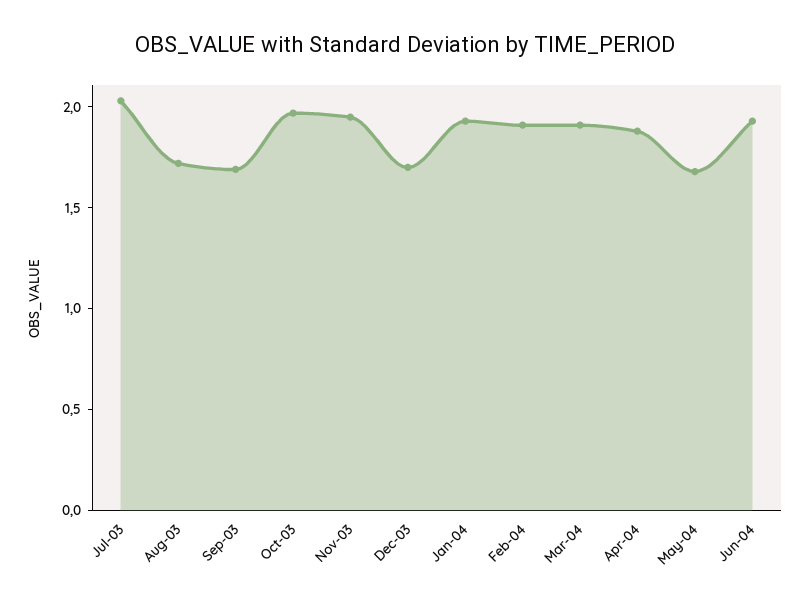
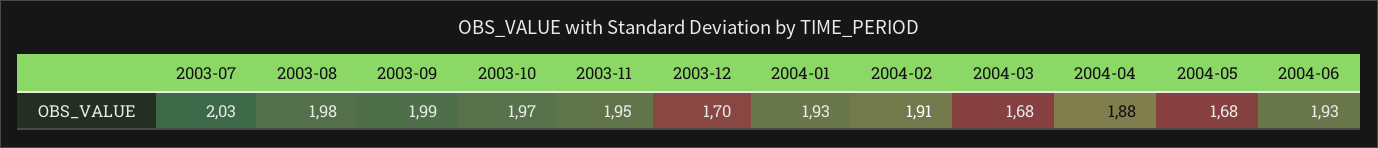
Aug-03: 1.7 -> 1.98
Sep-03: 1.7 -> 1.99
Mar-04: 1.9 -> 1.68

